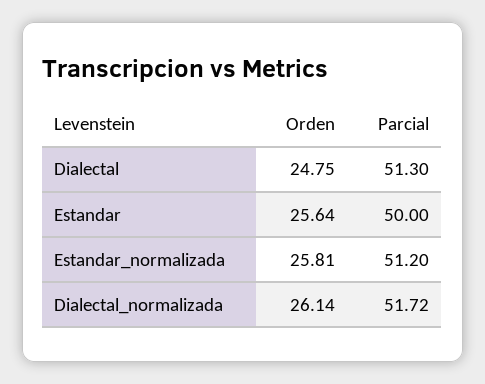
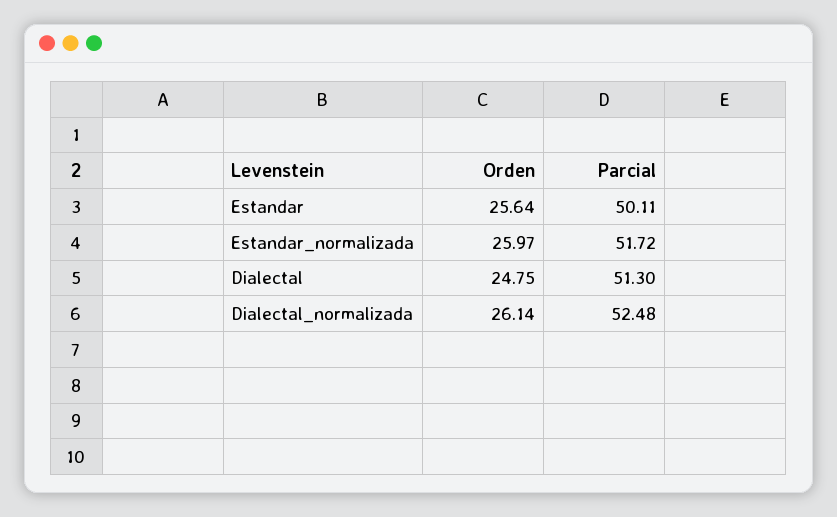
Parcial, Estandar: 50 -> 50.11
Orden, Estandar_normalizada: 25.81 -> 25.97
Parcial, Estandar_normalizada: 51.2 -> 51.72
Parcial, Dialectal_normalizada: 51.72 -> 52.48

